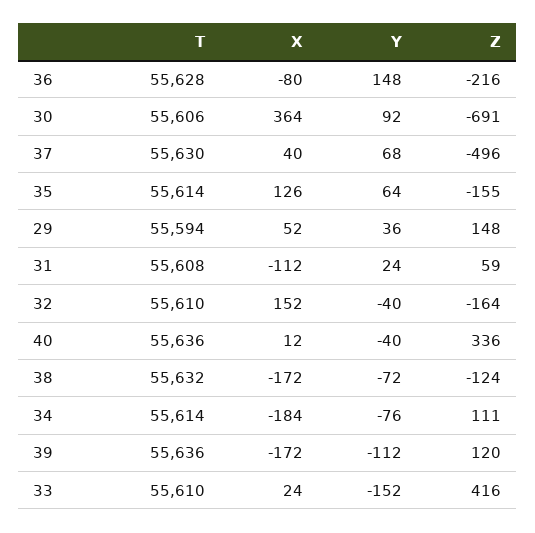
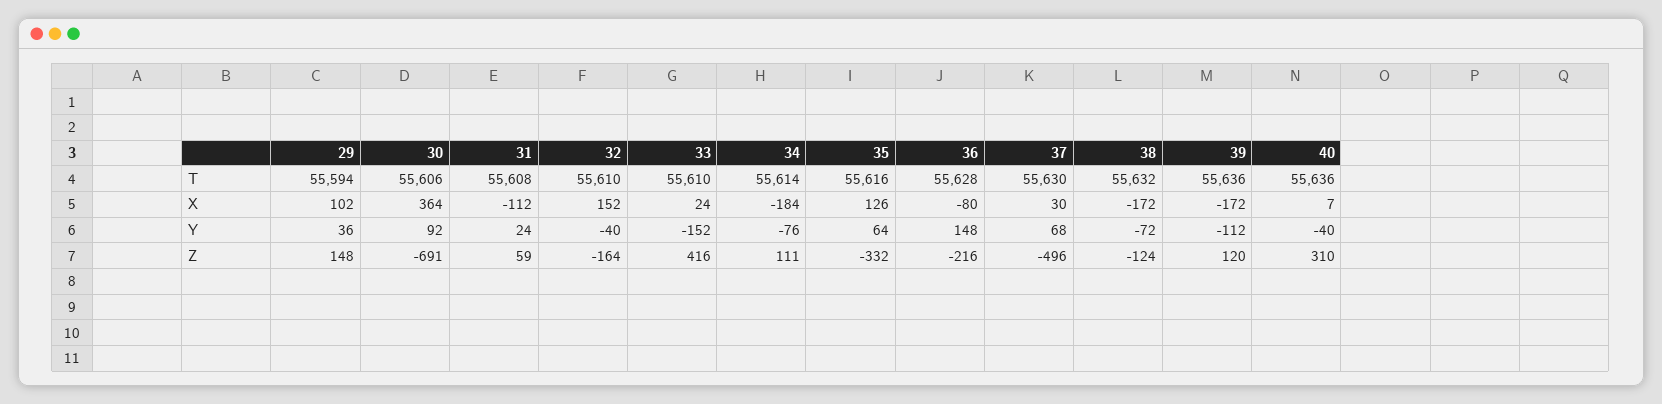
X, 37: 40 -> 30
T, 35: 55614 -> 55616
Z, 35: -155 -> -332
X, 29: 52 -> 102
X, 40: 12 -> 7
Z, 40: 336 -> 310

